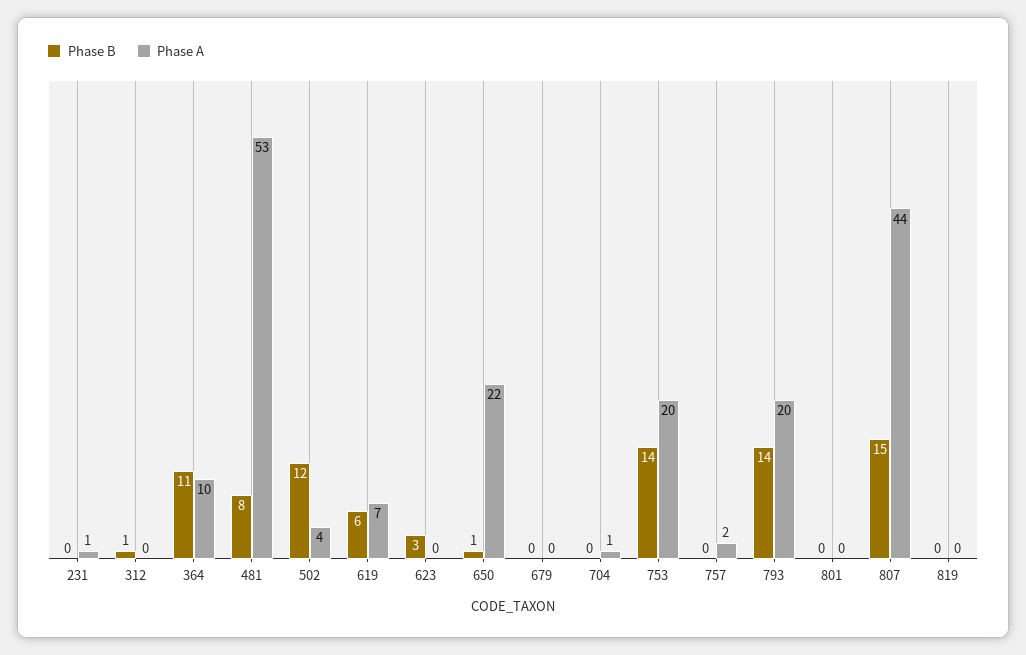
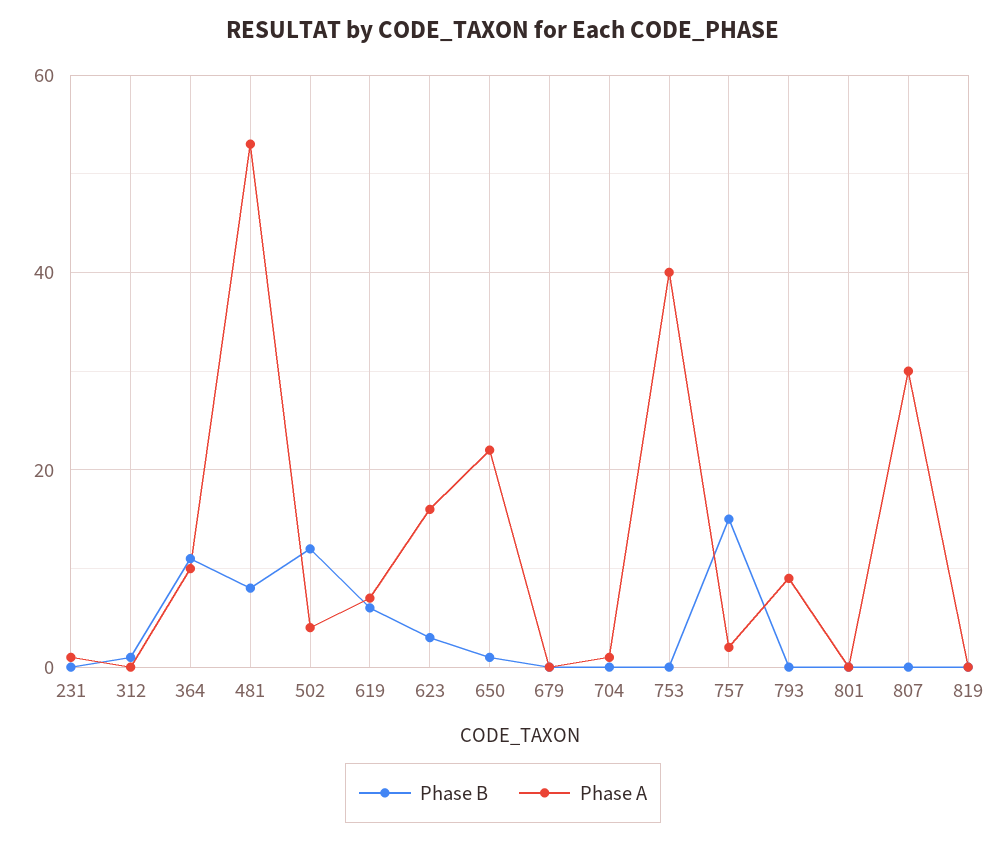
Phase A, 623: 0 -> 15
Phase B, 753: 14 -> 0
Phase A, 753: 20 -> 40
Phase B, 757: 0 -> 15
Phase B, 793: 14 -> 0
Phase A, 793: 20 -> 10
Phase B, 807: 15 -> 0
Phase A, 807: 44 -> 30

